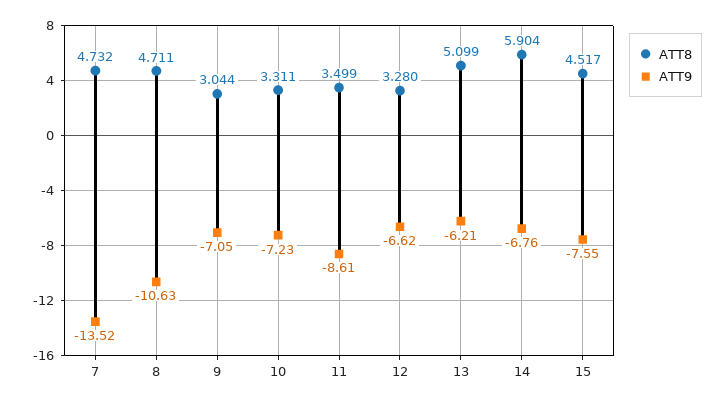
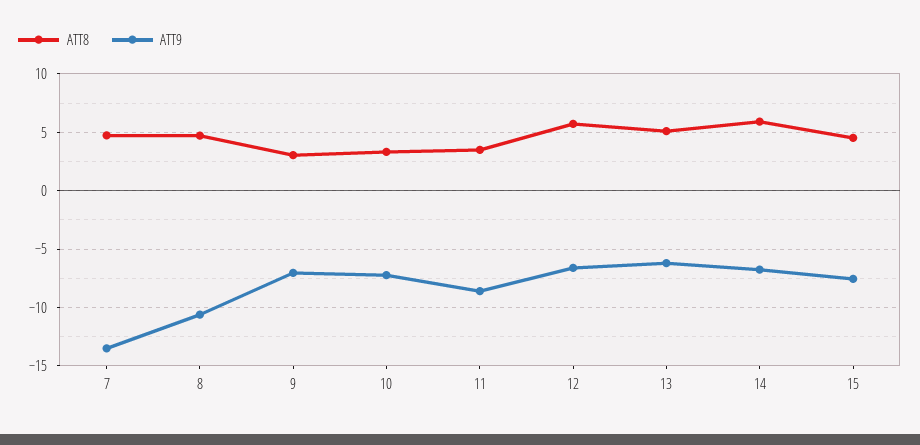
ATT8, 12: 3.28 -> 6

